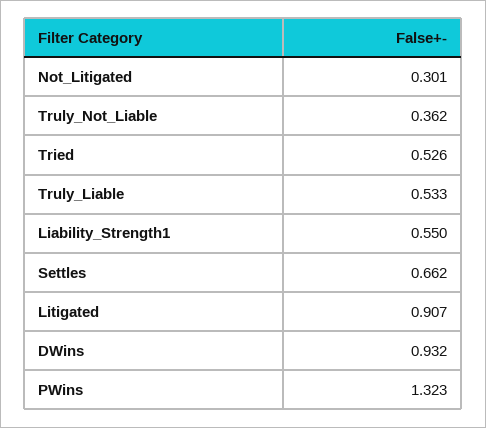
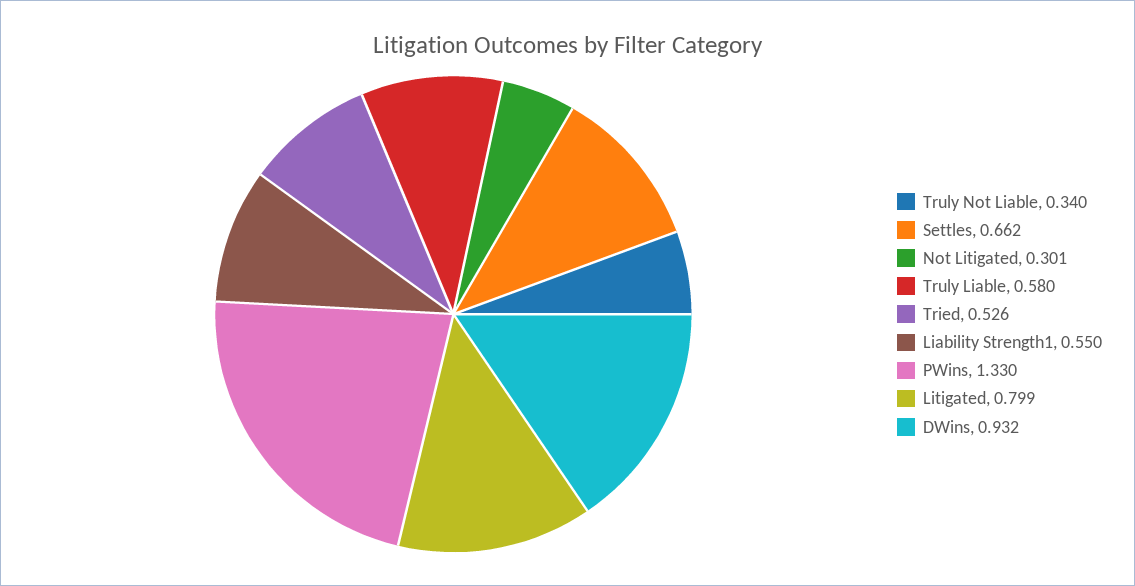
Truly_Not_Liable: 0.362 -> 0.34
Truly_Liable: 0.533 -> 0.58
Litigated: 0.907 -> 0.799
PWins: 1.323 -> 1.33

